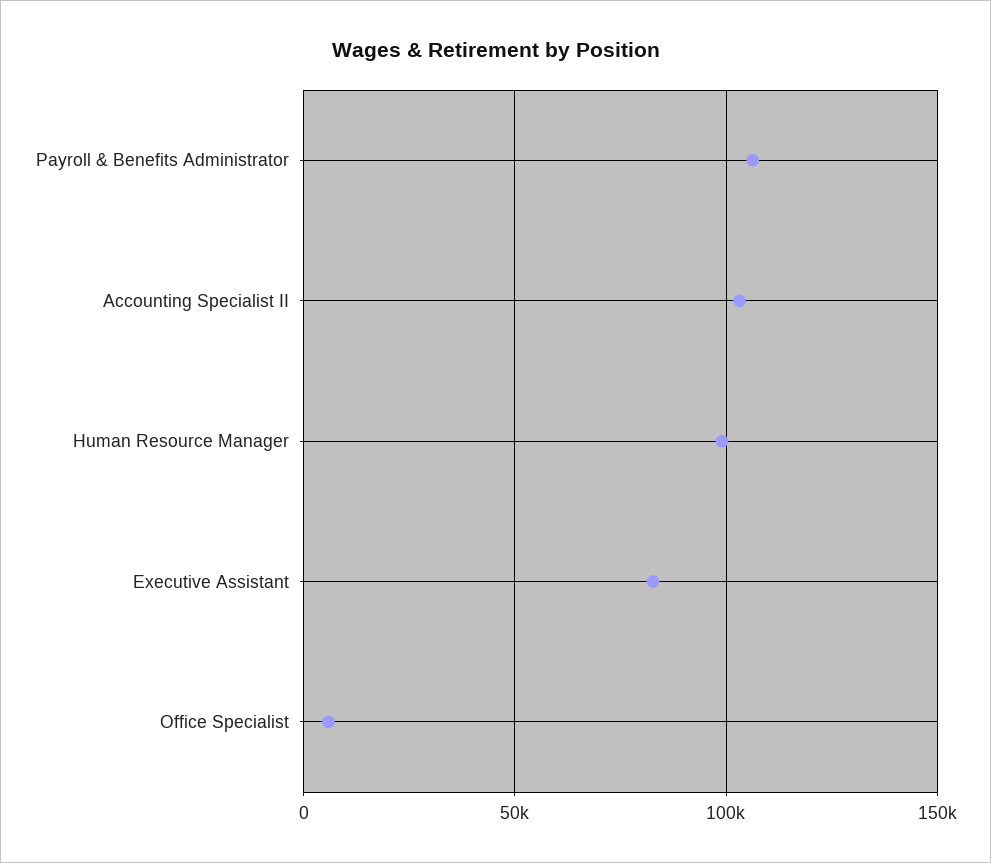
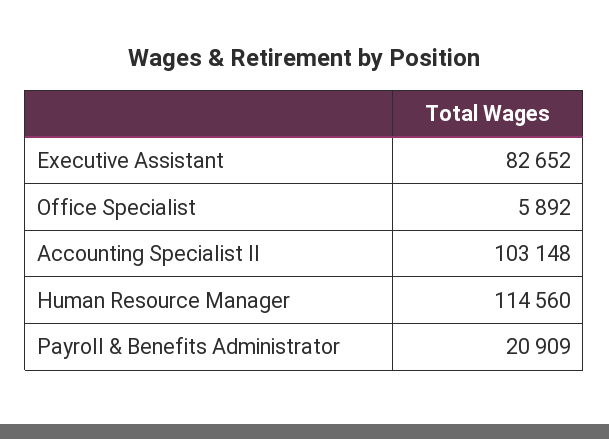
Payroll & Benefits Administrator: 105000 -> 20909
Human Resource Manager: 100000 -> 114560

